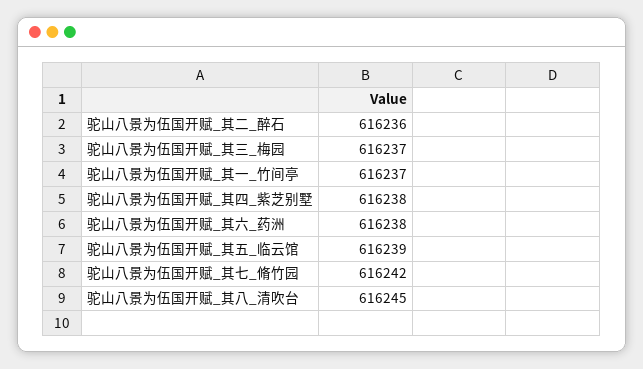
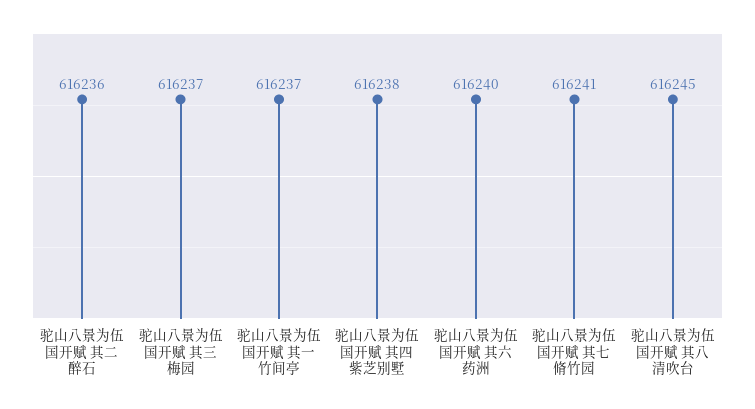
驼山八景为伍国开赋_其六_药洲: 616238 -> 616240
驼山八景为伍国开赋_其五_临云馆: 616239 -> none
驼山八景为伍国开赋_其七_脩竹园: 616242 -> 616241

